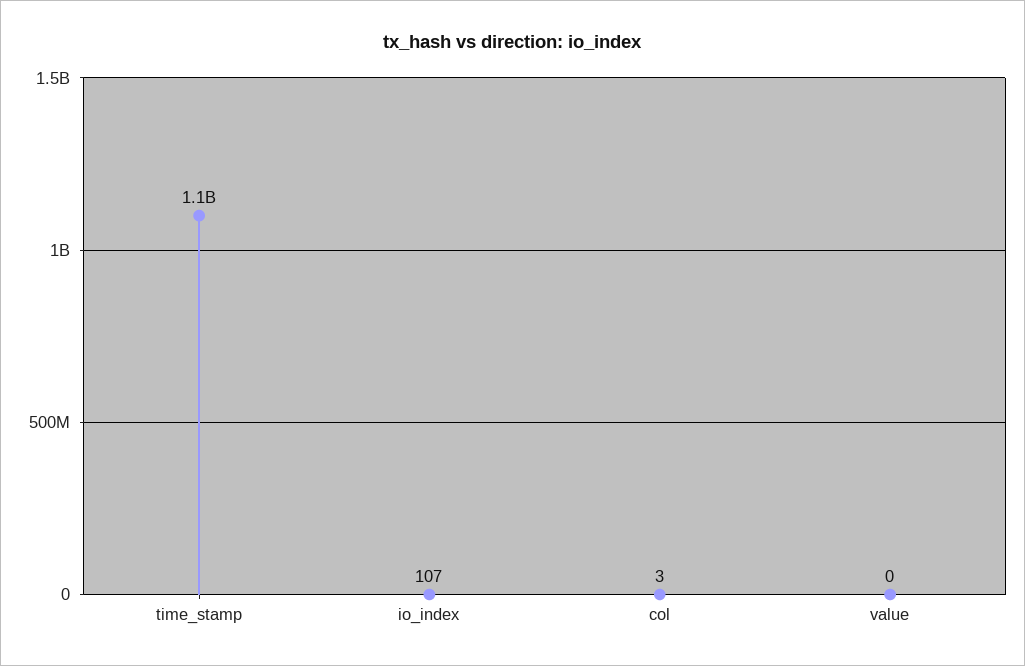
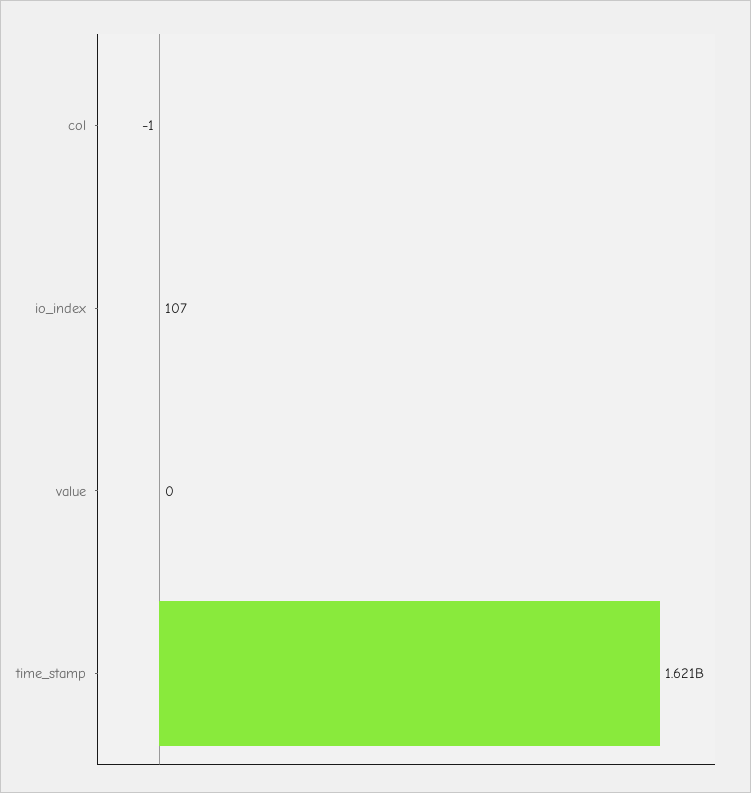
time_stamp: 1100000000 -> 1621000000
col: 3 -> -1

